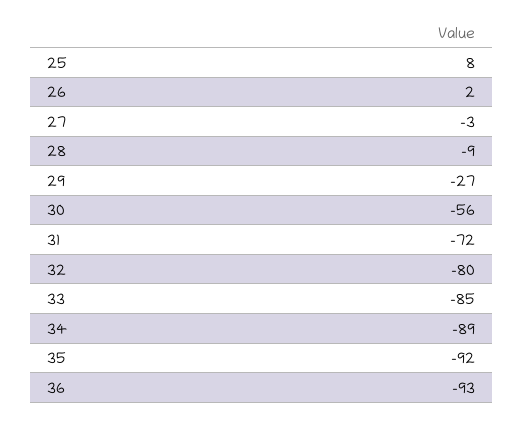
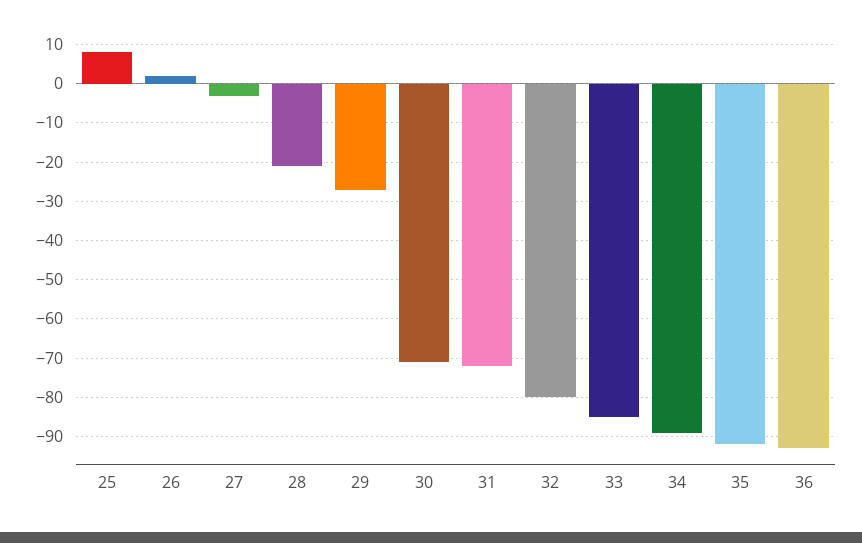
28: -9 -> -20
30: -56 -> -70

